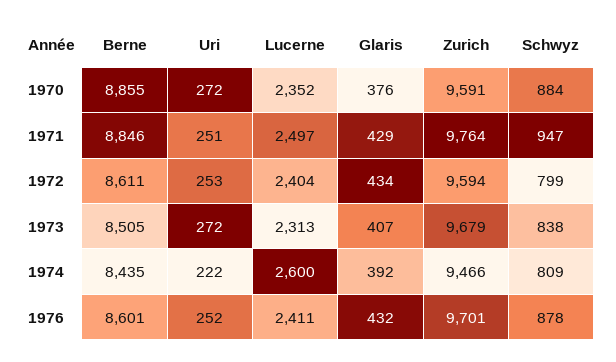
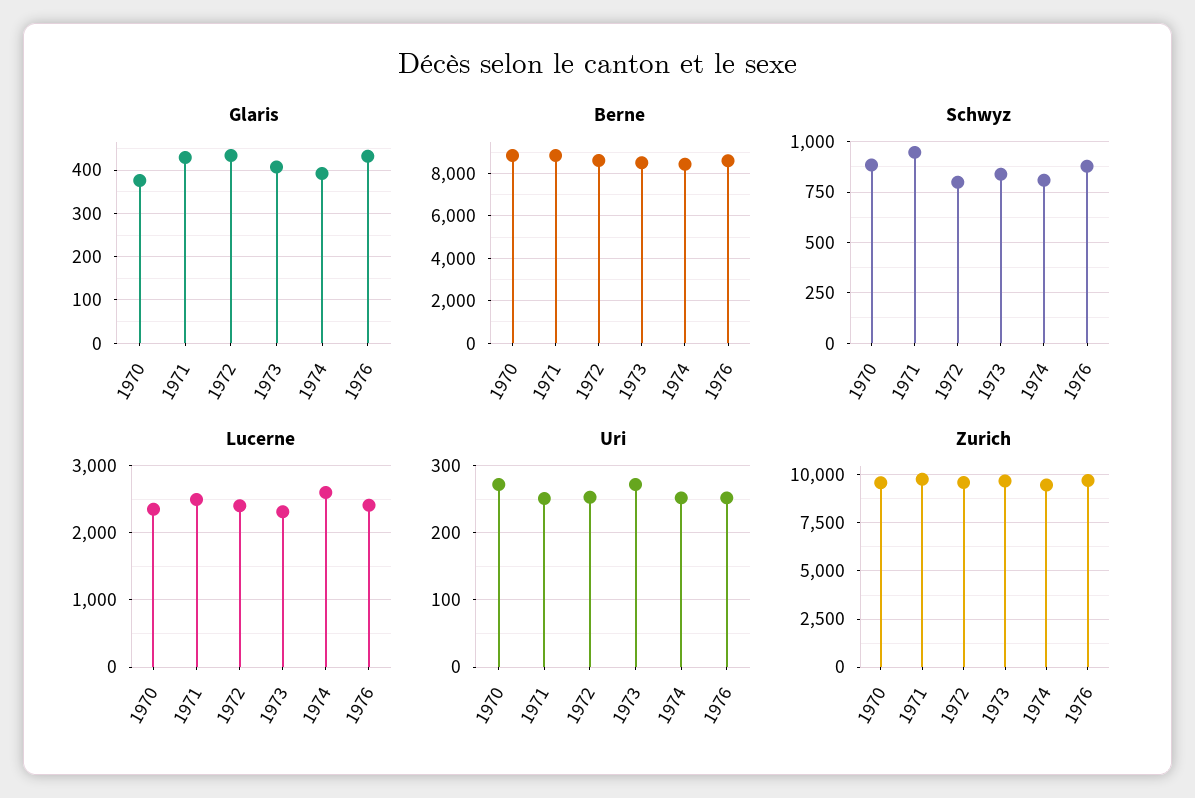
Uri, 1974: 222 -> 250

